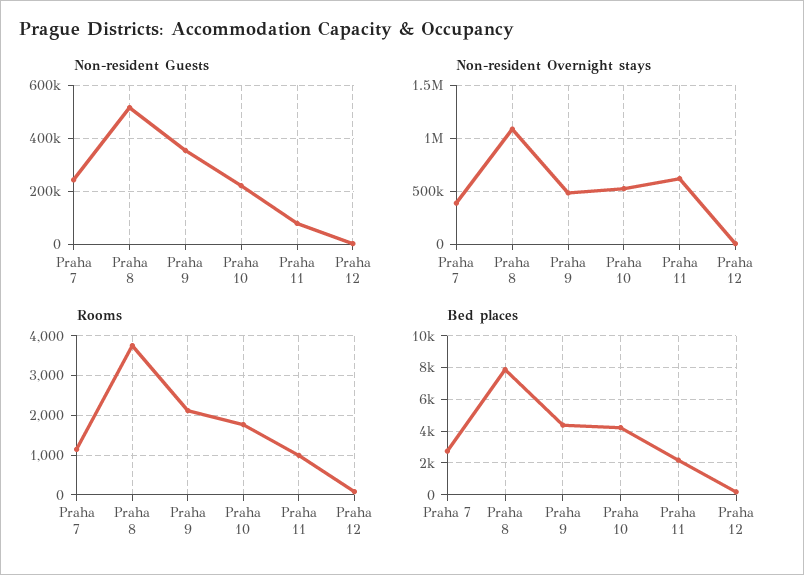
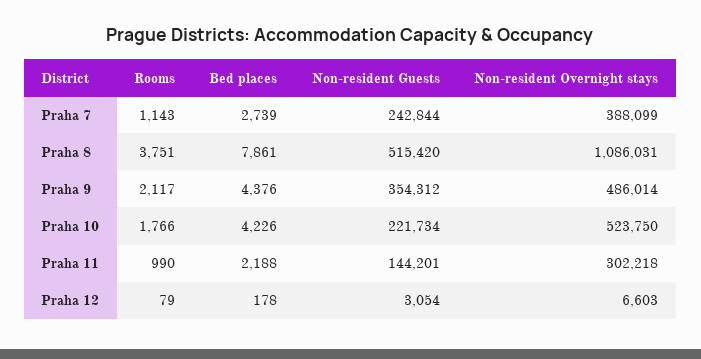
Non-resident Guests, Praha 11: 75000 -> 144201
Non-resident Overnight stays, Praha 11: 600000 -> 302218

